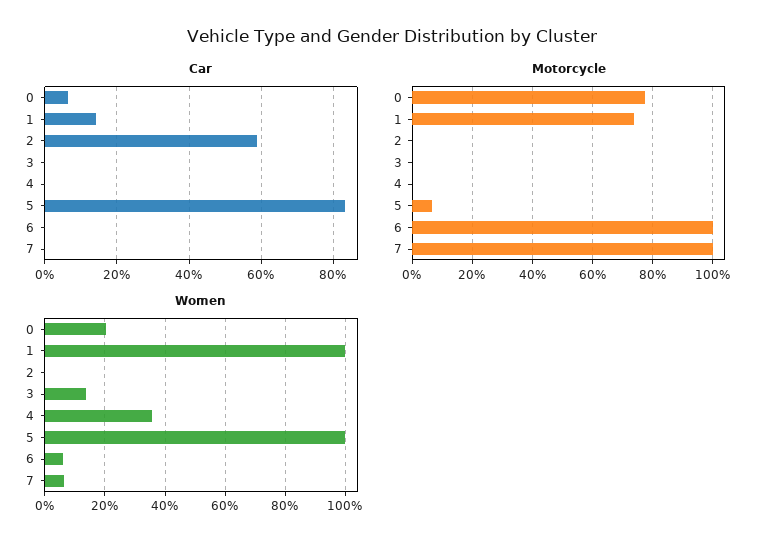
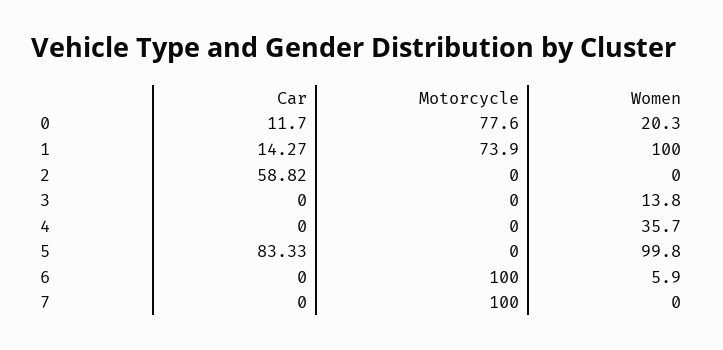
Car, 0: 6 -> 11.7
Motorcycle, 5: 6 -> 0
Women, 7: 6 -> 0

